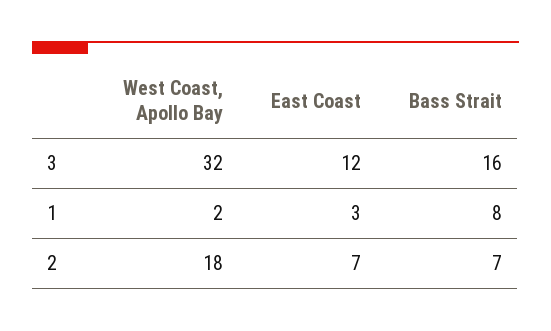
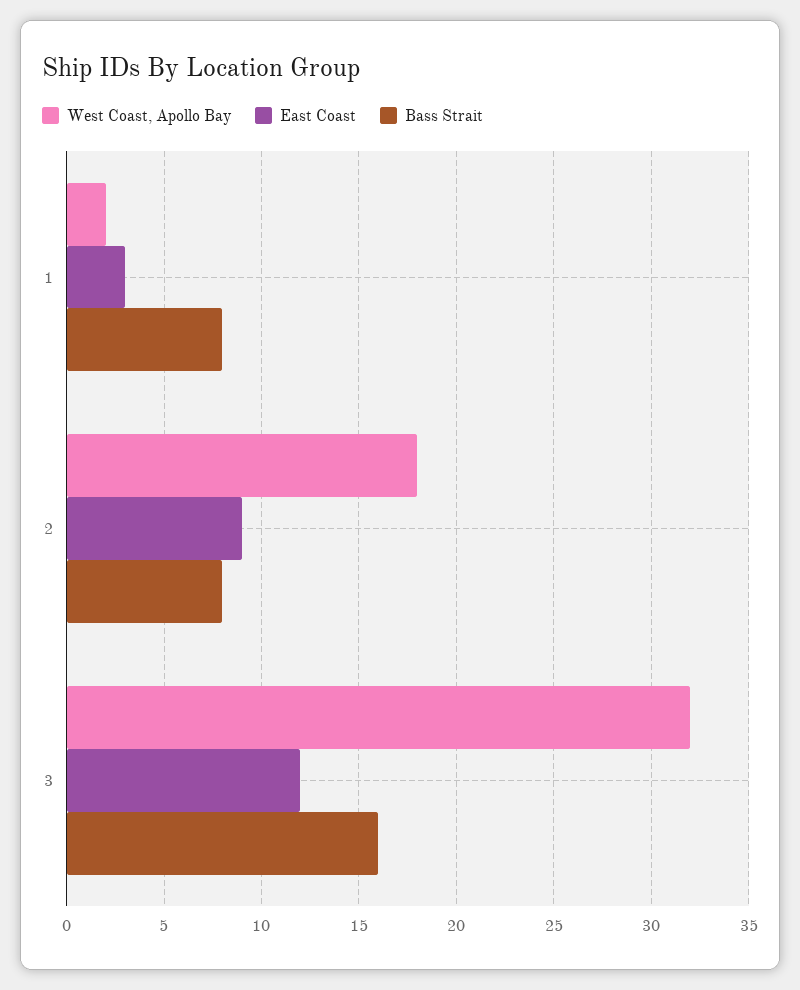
East Coast, 2: 7 -> 9
Bass Strait, 2: 7 -> 8

